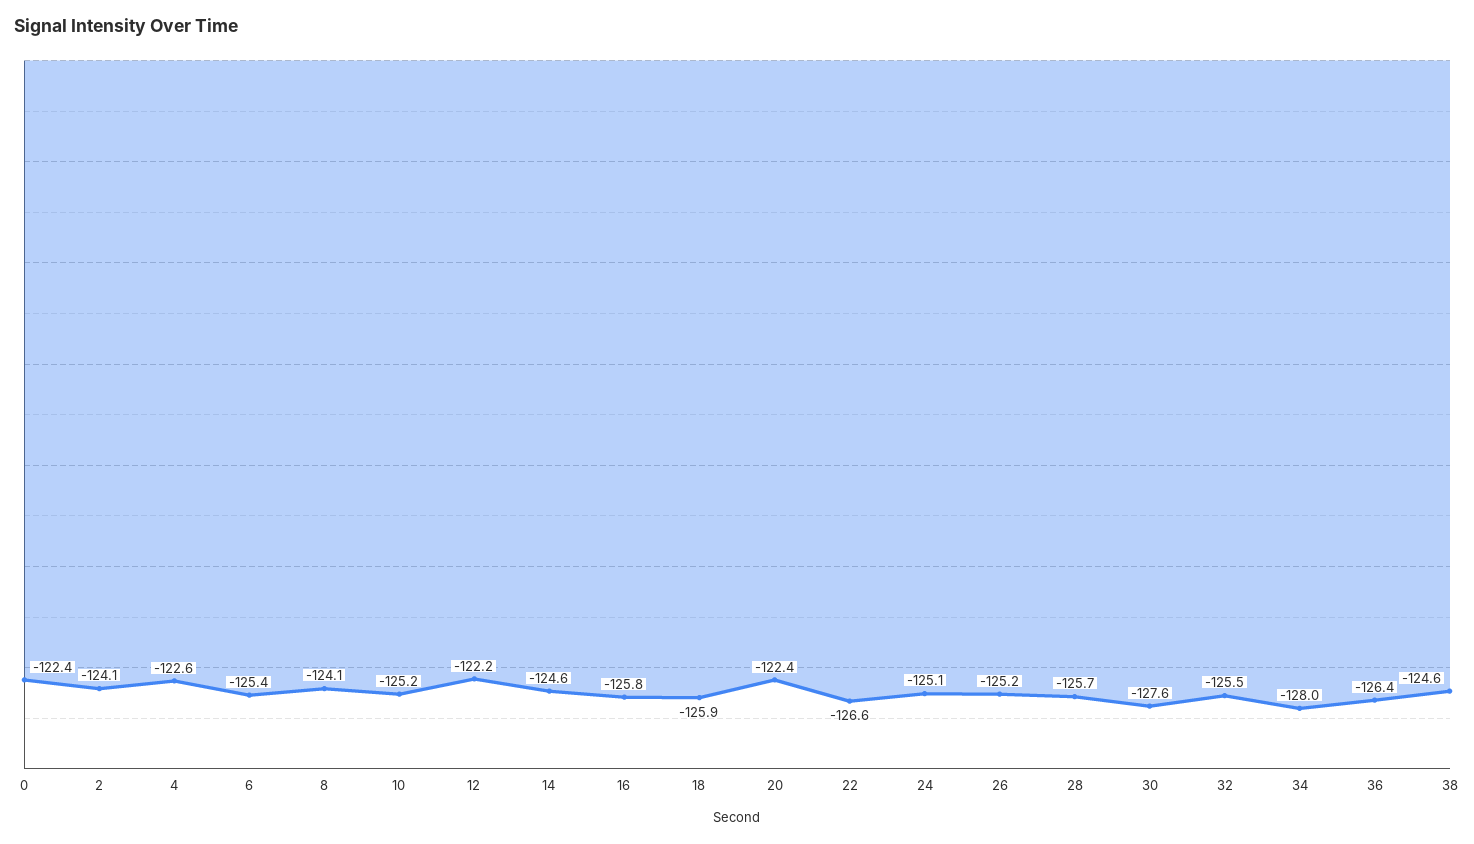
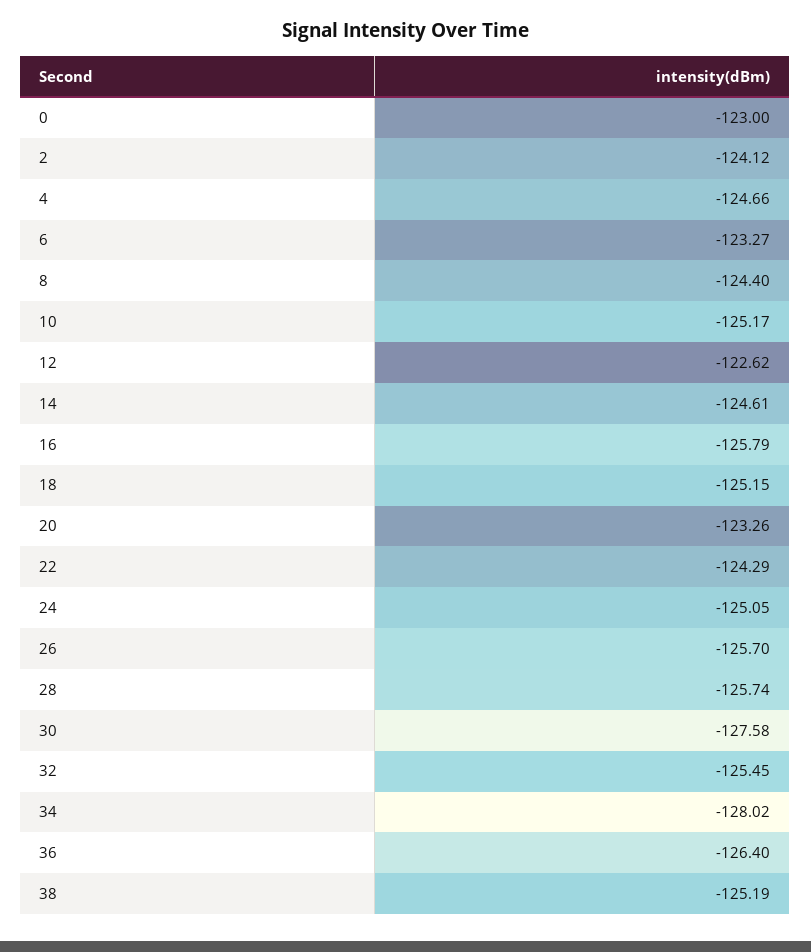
0: -122.4 -> -123
4: -122.6 -> -124.66
6: -125.4 -> -123.27
8: -124.1 -> -124.4
12: -122.2 -> -122.62
18: -125.9 -> -125.15
20: -122.4 -> -123.26
22: -126.6 -> -124.29
26: -125.2 -> -125.7
38: -124.6 -> -125.19

